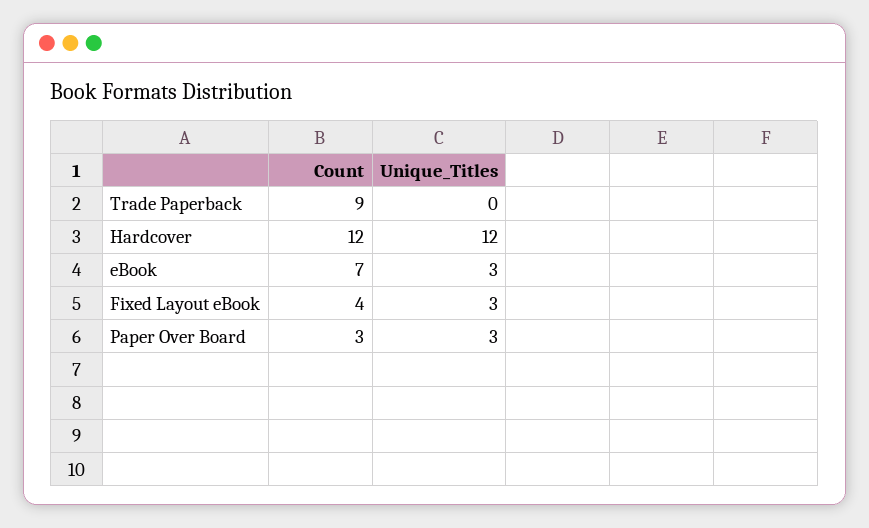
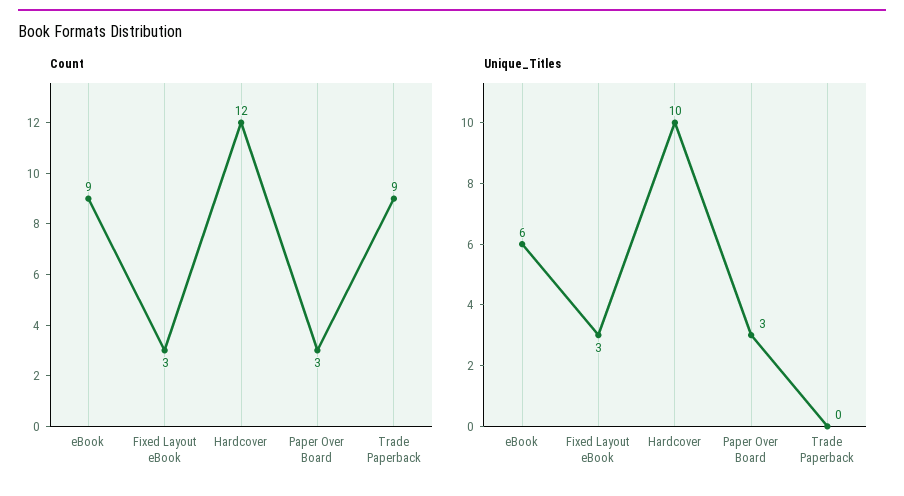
Unique_Titles, Hardcover: 12 -> 10
Count, eBook: 7 -> 9
Unique_Titles, eBook: 3 -> 6
Count, Fixed Layout eBook: 4 -> 3

